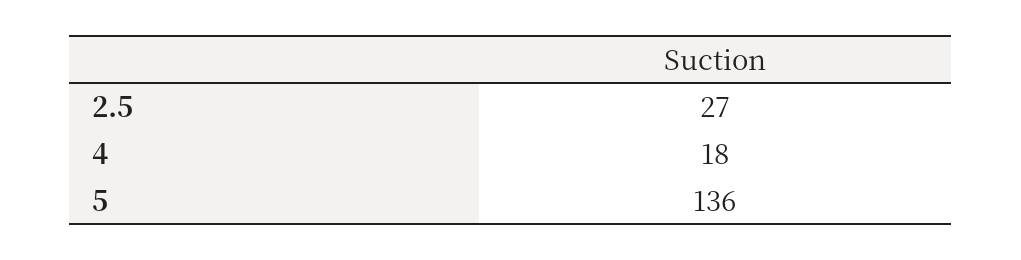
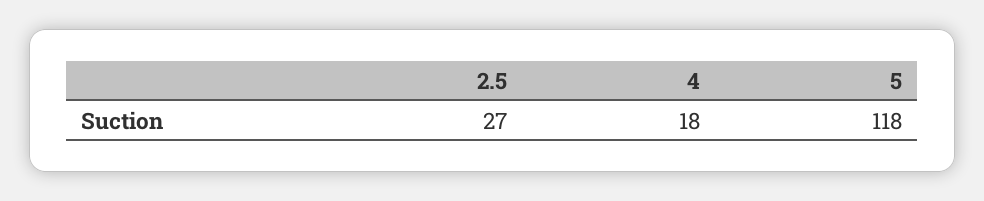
5: 136 -> 118

